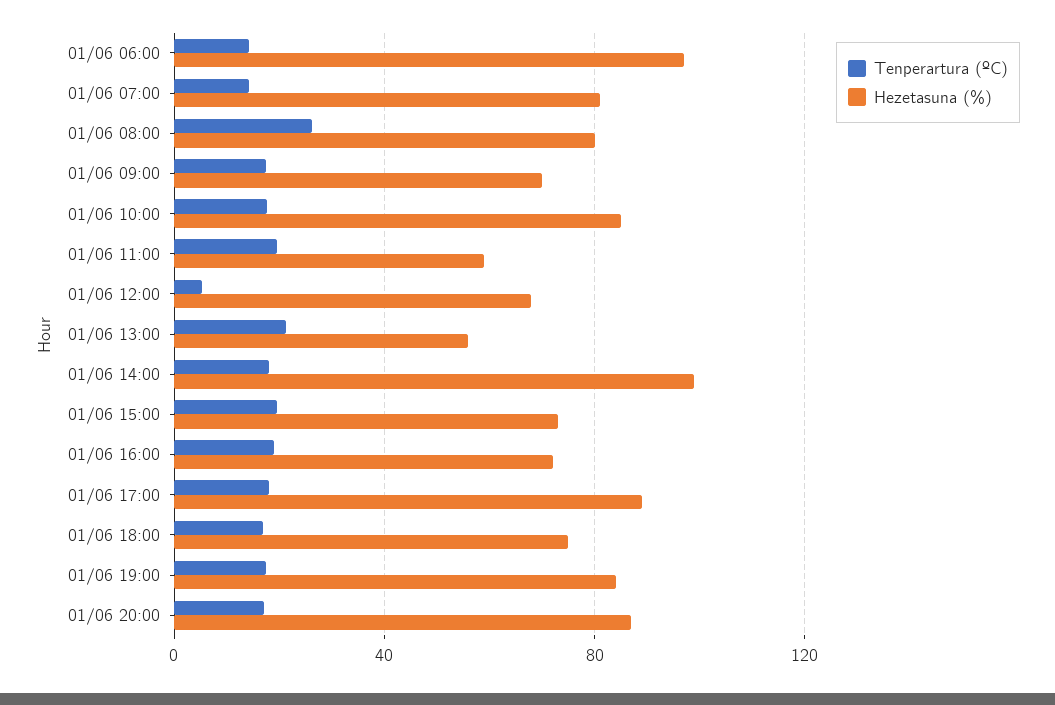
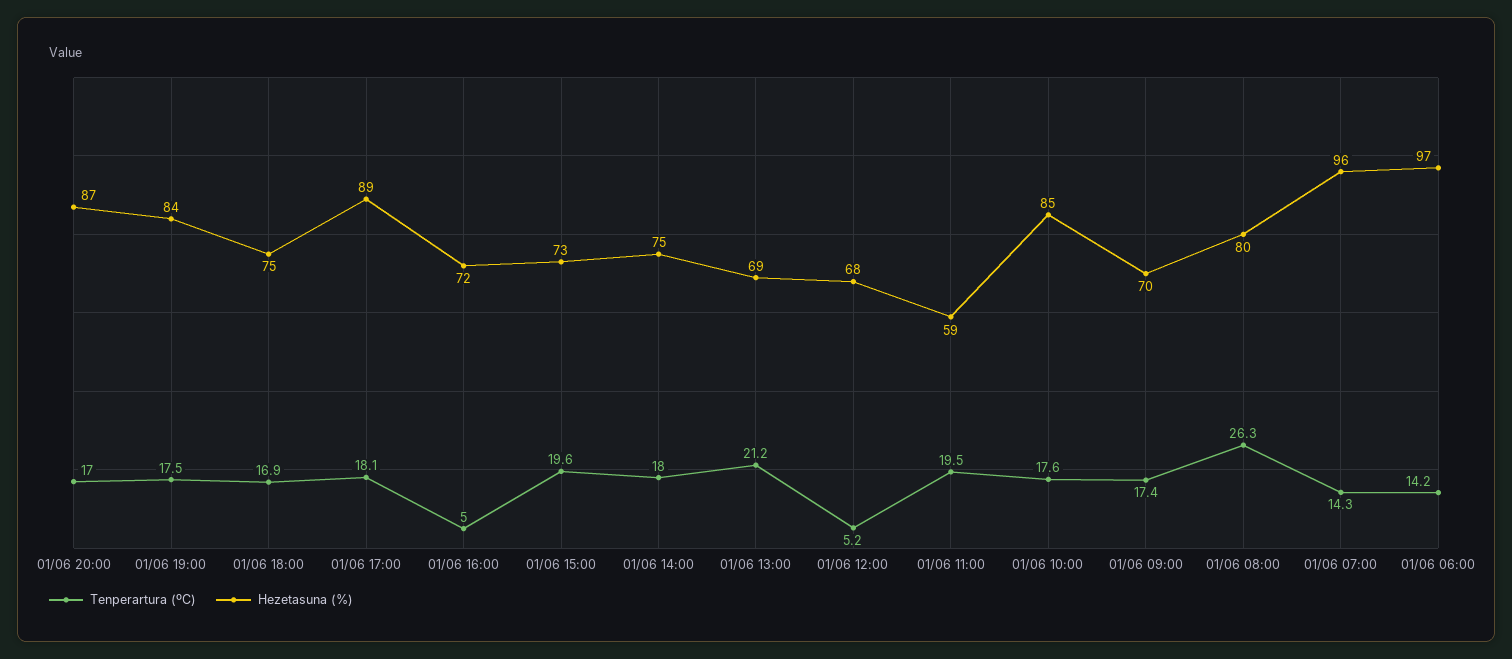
Hezetasuna (%), 01/06 07:00: 80 -> 96
Hezetasuna (%), 01/06 13:00: 55 -> 69
Hezetasuna (%), 01/06 14:00: 100 -> 75
Tenperartura (ºC), 01/06 16:00: 20 -> 5

